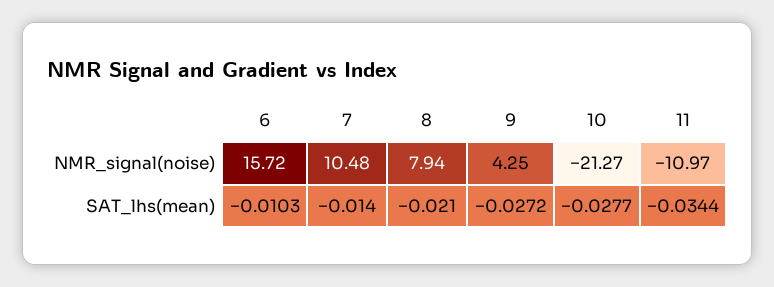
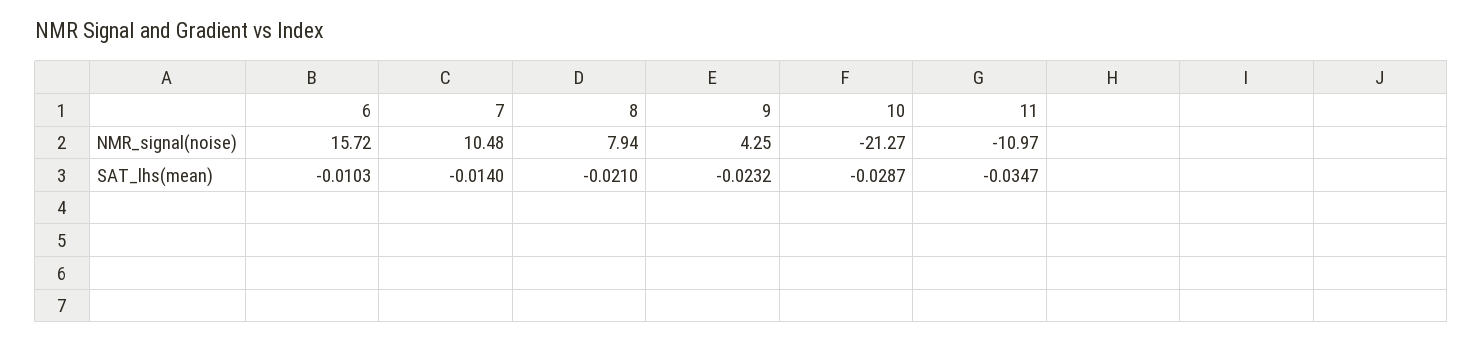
9, SAT_lhs(mean): -0.0272 -> -0.0232
10, SAT_lhs(mean): -0.0277 -> -0.0287
11, SAT_lhs(mean): -0.0344 -> -0.0347

